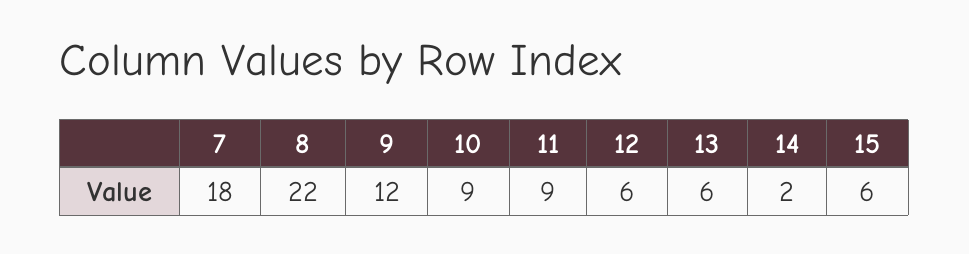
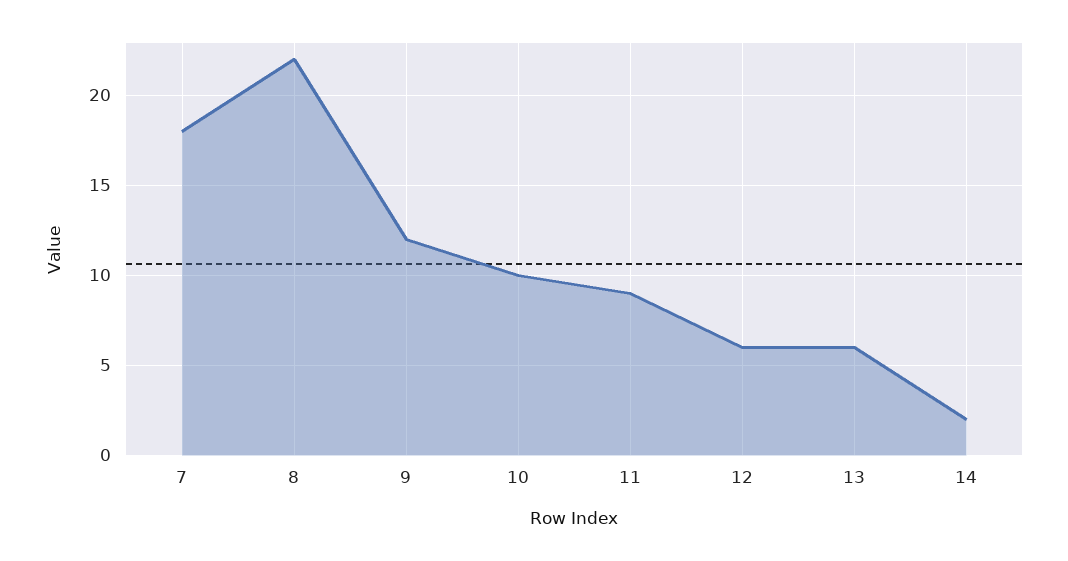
10: 9 -> 10
15: 6 -> none

